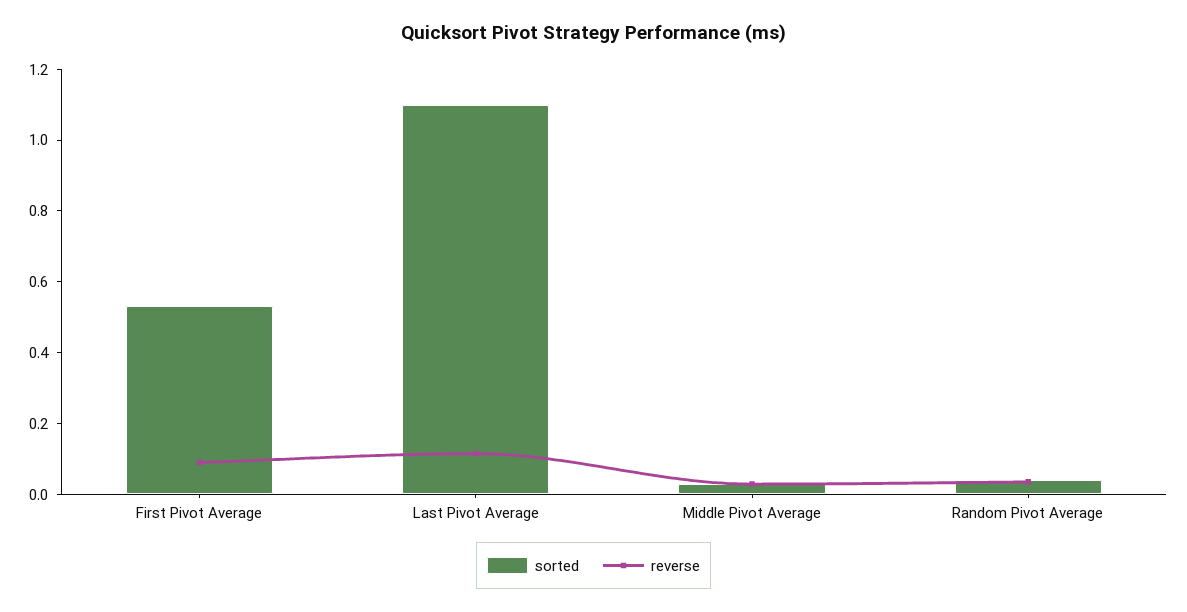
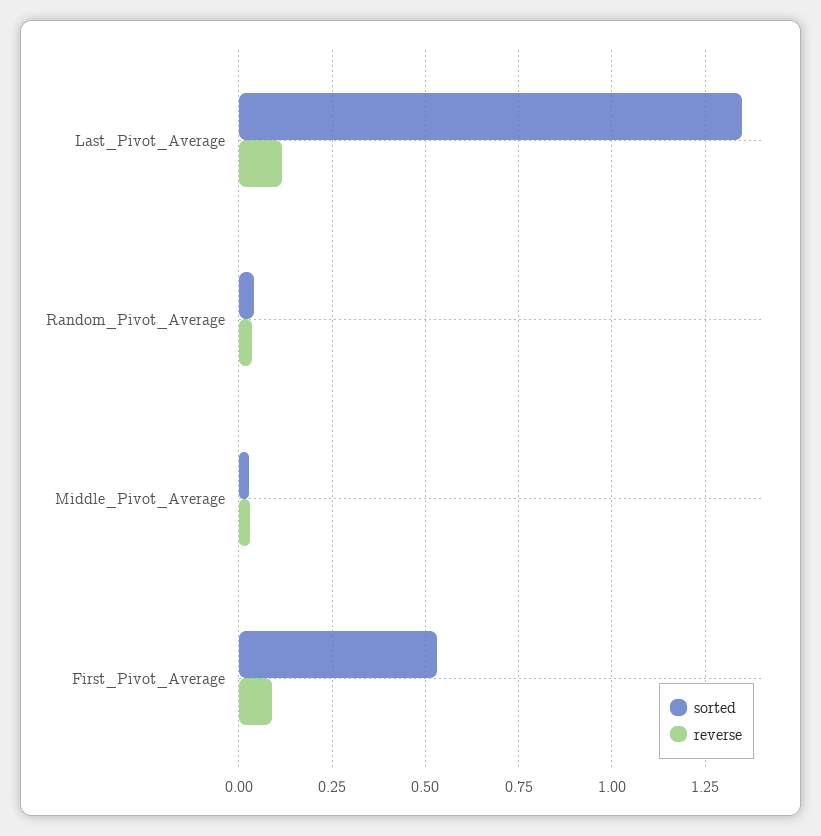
sorted, Last Pivot Average: 1.1 -> 1.35

